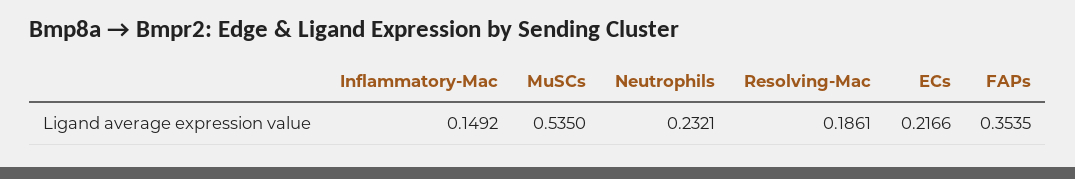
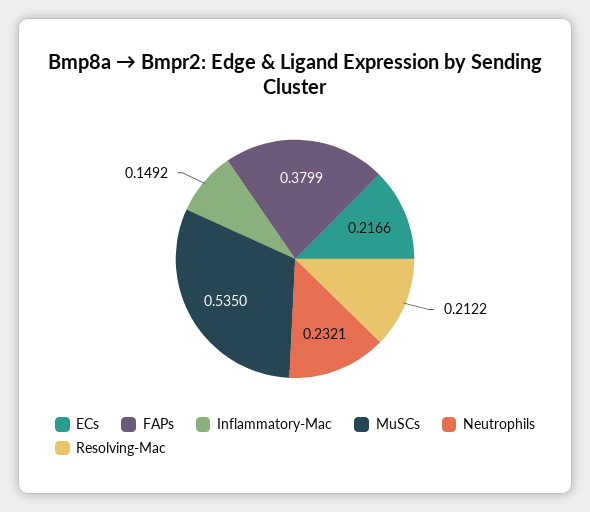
Resolving-Mac: 0.1861 -> 0.2122
FAPs: 0.3535 -> 0.3799

